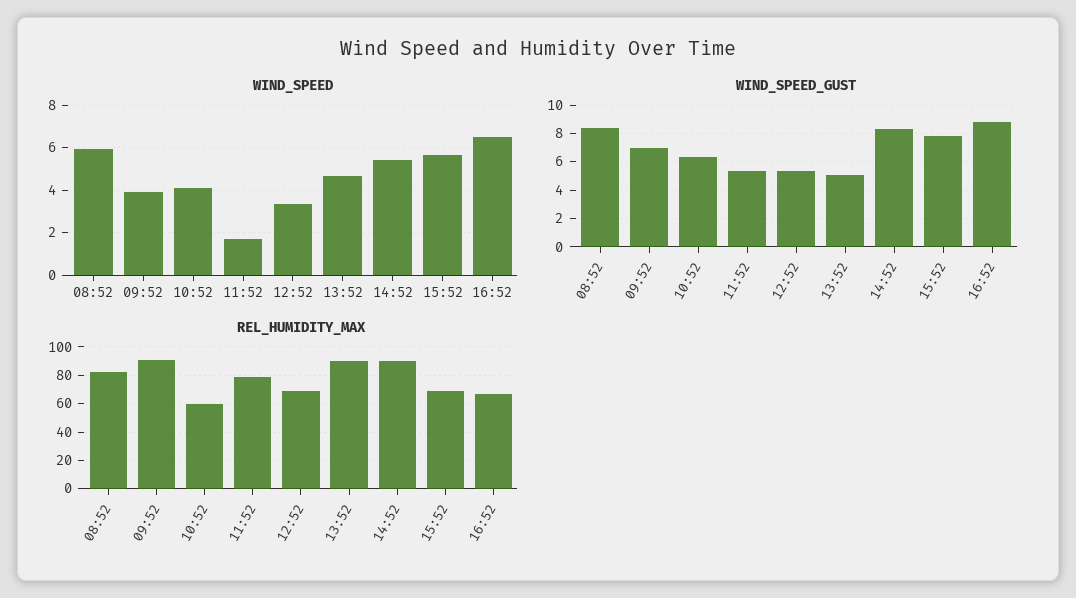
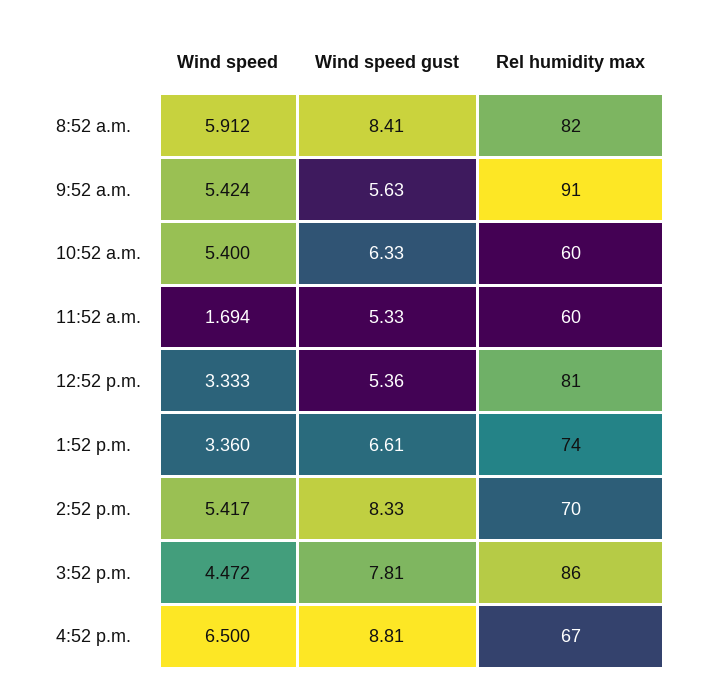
WIND_SPEED, 09:52: 4 -> 5.424
WIND_SPEED, 10:52: 4 -> 5.4
WIND_SPEED, 13:52: 4.5 -> 3.36
WIND_SPEED, 15:52: 5.5 -> 4.472
WIND_SPEED_GUST, 09:52: 7 -> 5.63
WIND_SPEED_GUST, 13:52: 5 -> 6.61
REL_HUMIDITY_MAX, 11:52: 80 -> 60
REL_HUMIDITY_MAX, 12:52: 70 -> 81
REL_HUMIDITY_MAX, 13:52: 90 -> 74
REL_HUMIDITY_MAX, 14:52: 90 -> 70
REL_HUMIDITY_MAX, 15:52: 70 -> 86

